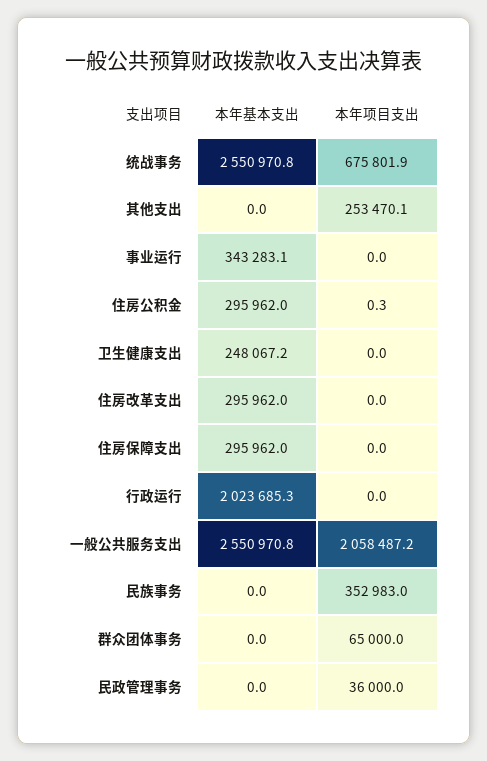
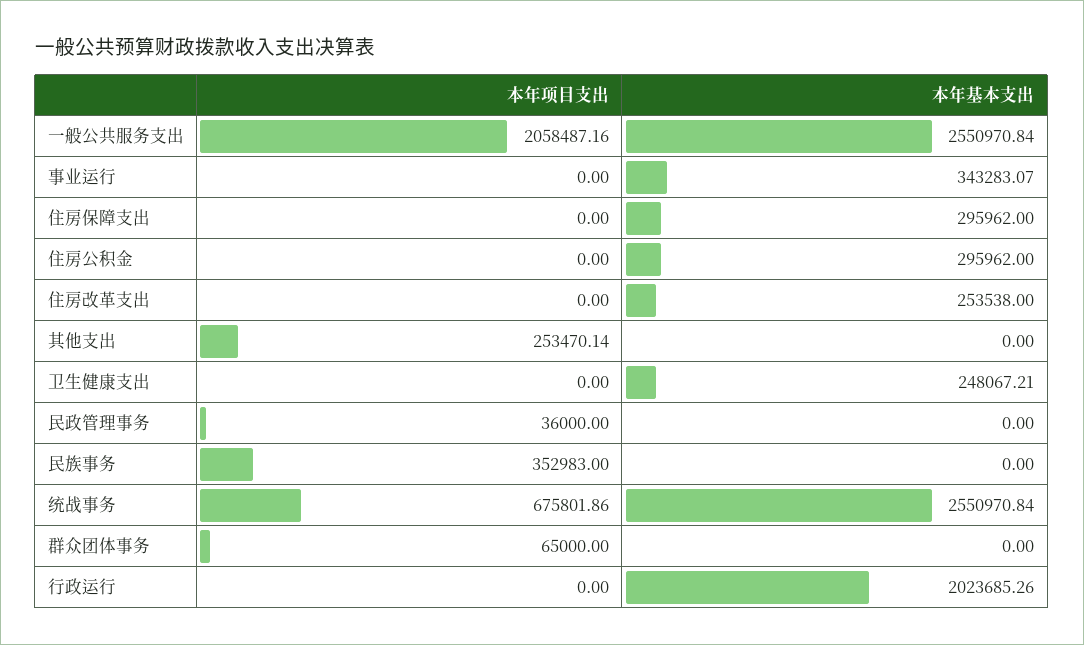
本年项目支出, 住房公积金: 0.3 -> 0
本年基本支出, 住房改革支出: 295962 -> 253538

